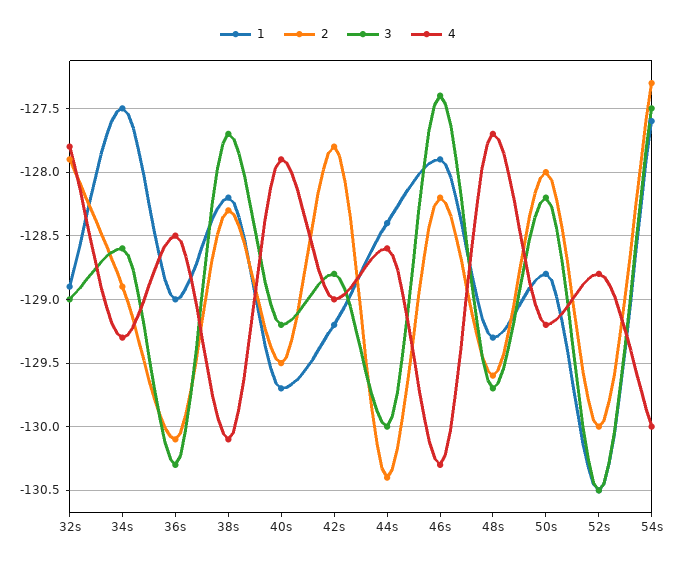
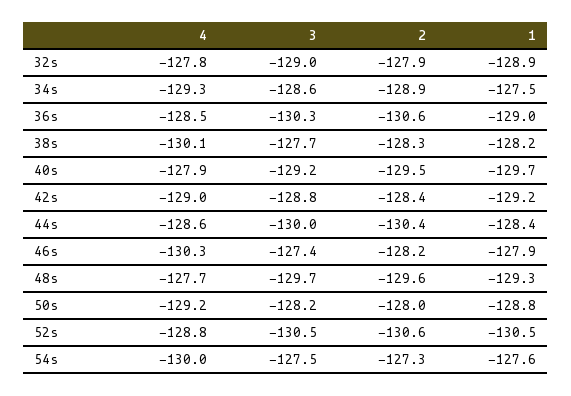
2, 36s: -130.1 -> -130.6
2, 42s: -127.8 -> -128.4
2, 52s: -130 -> -130.6

